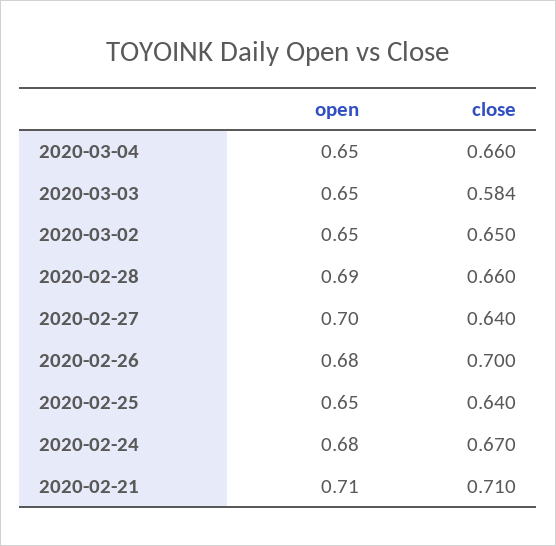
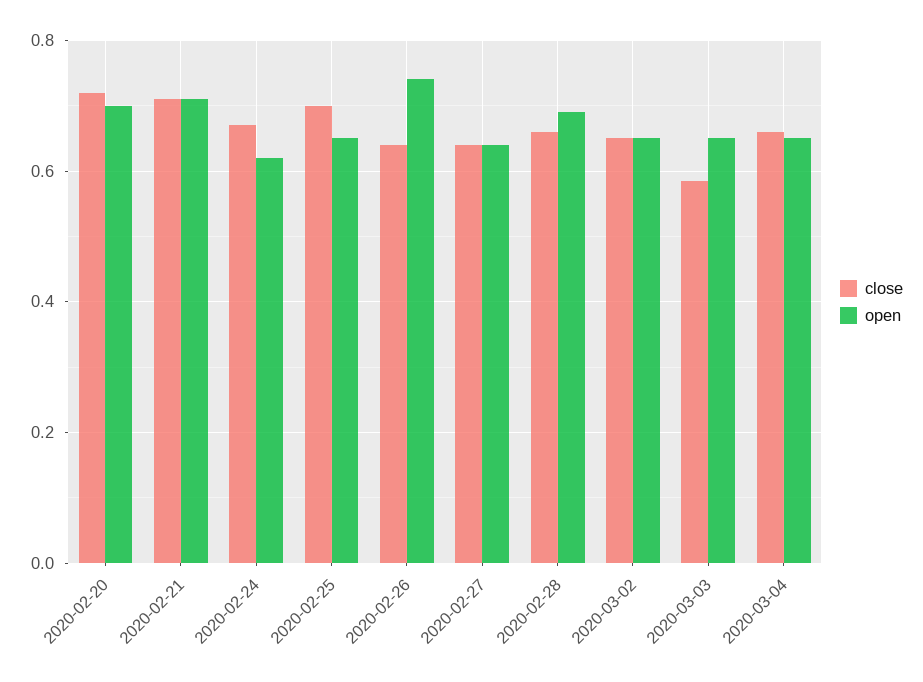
open, 2020-02-27: 0.7 -> 0.64
open, 2020-02-26: 0.68 -> 0.74
close, 2020-02-26: 0.7 -> 0.64
close, 2020-02-25: 0.64 -> 0.7
open, 2020-02-24: 0.68 -> 0.62
close, 2020-02-20: none -> 0.72
open, 2020-02-20: none -> 0.7

